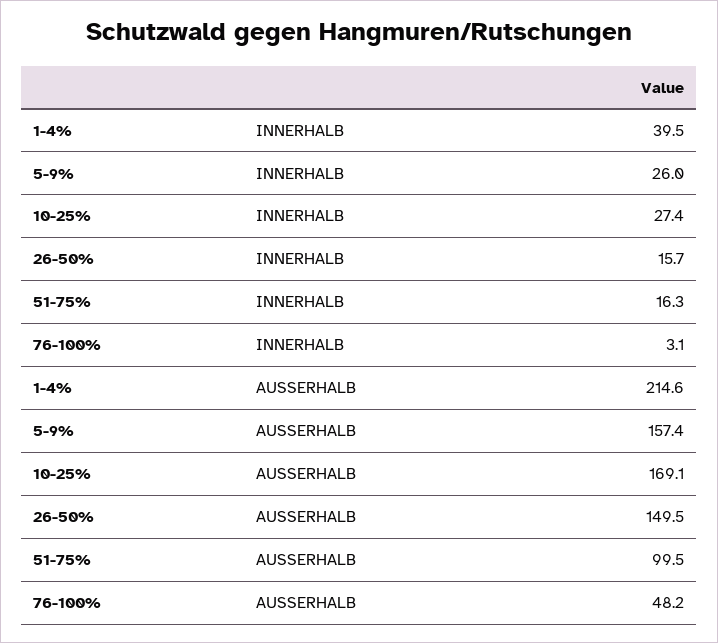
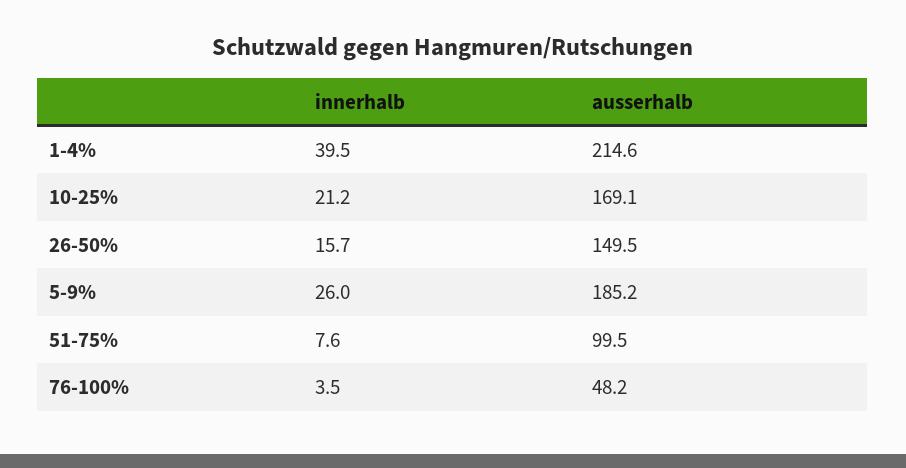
10-25%, INNERHALB: 27.4 -> 21.2
51-75%, INNERHALB: 16.3 -> 7.6
76-100%, INNERHALB: 3.1 -> 3.5
5-9%, AUSSERHALB: 157.4 -> 185.2

